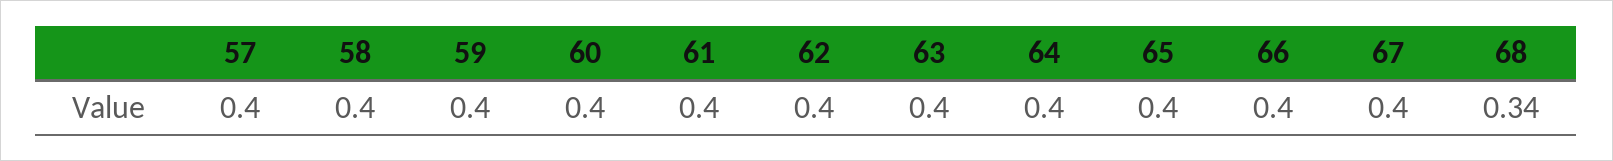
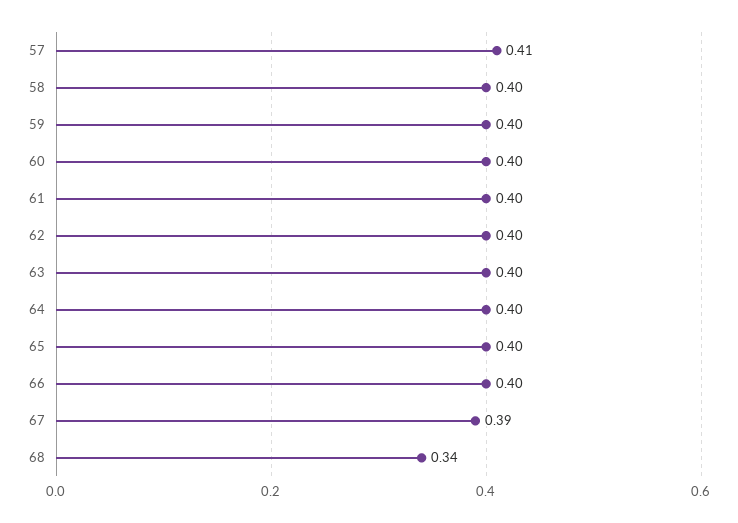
57: 0.4 -> 0.41
67: 0.4 -> 0.39

